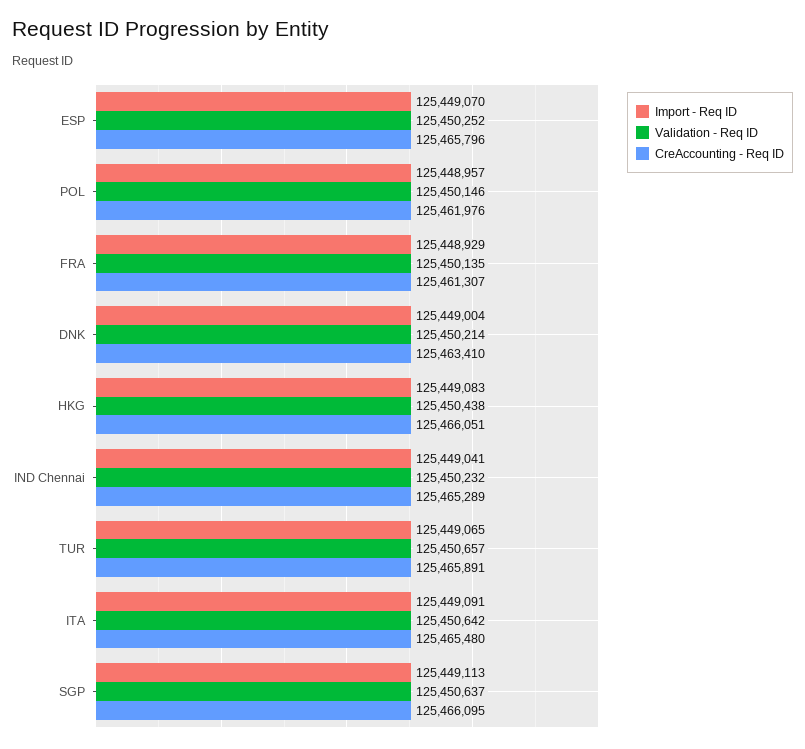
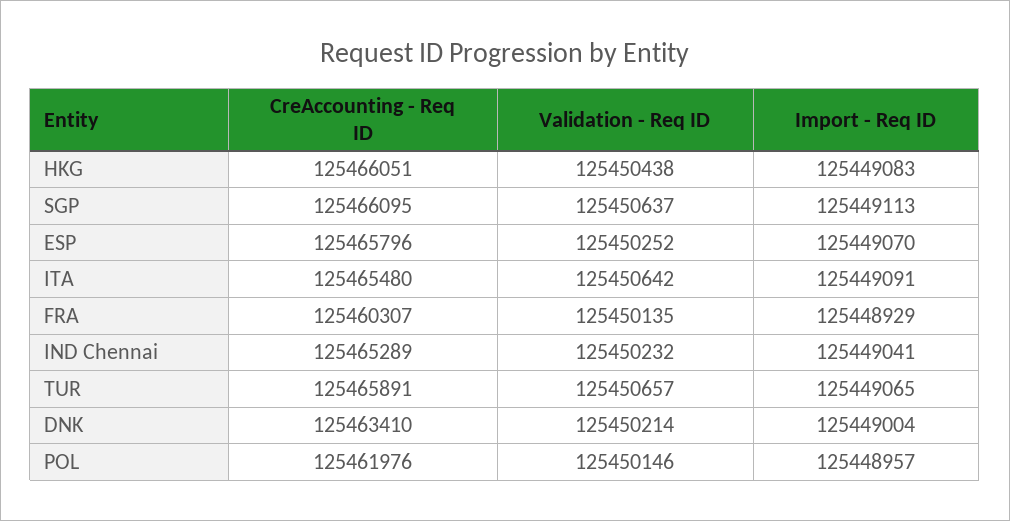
CreAccounting - Req ID, FRA: 125461307 -> 125460307

